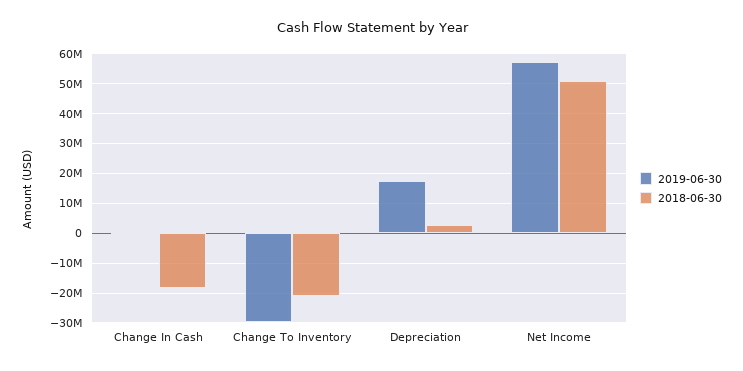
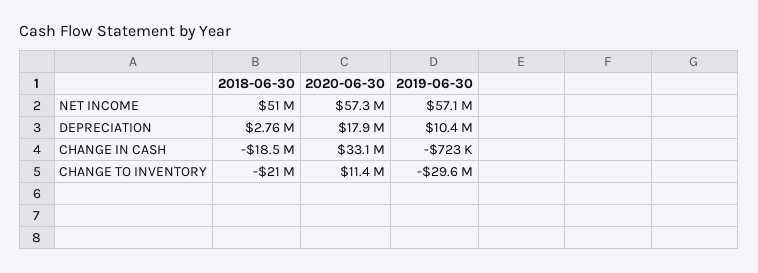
2019-06-30, Depreciation: 17500000 -> 10400000
2020-06-30, Net Income: none -> 57300000
2020-06-30, Depreciation: none -> 17900000
2020-06-30, Change In Cash: none -> 33100000
2020-06-30, Change To Inventory: none -> 11400000

